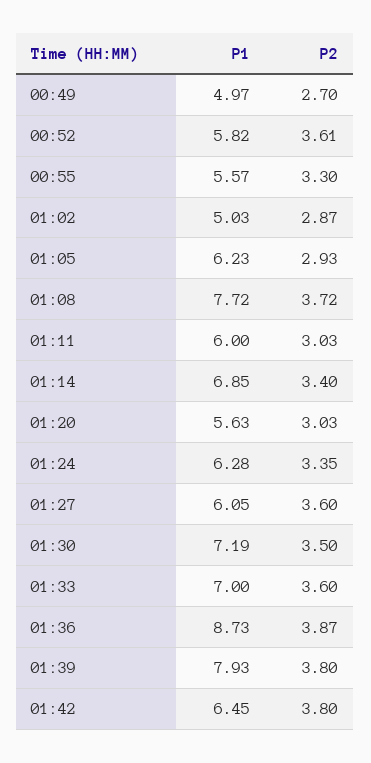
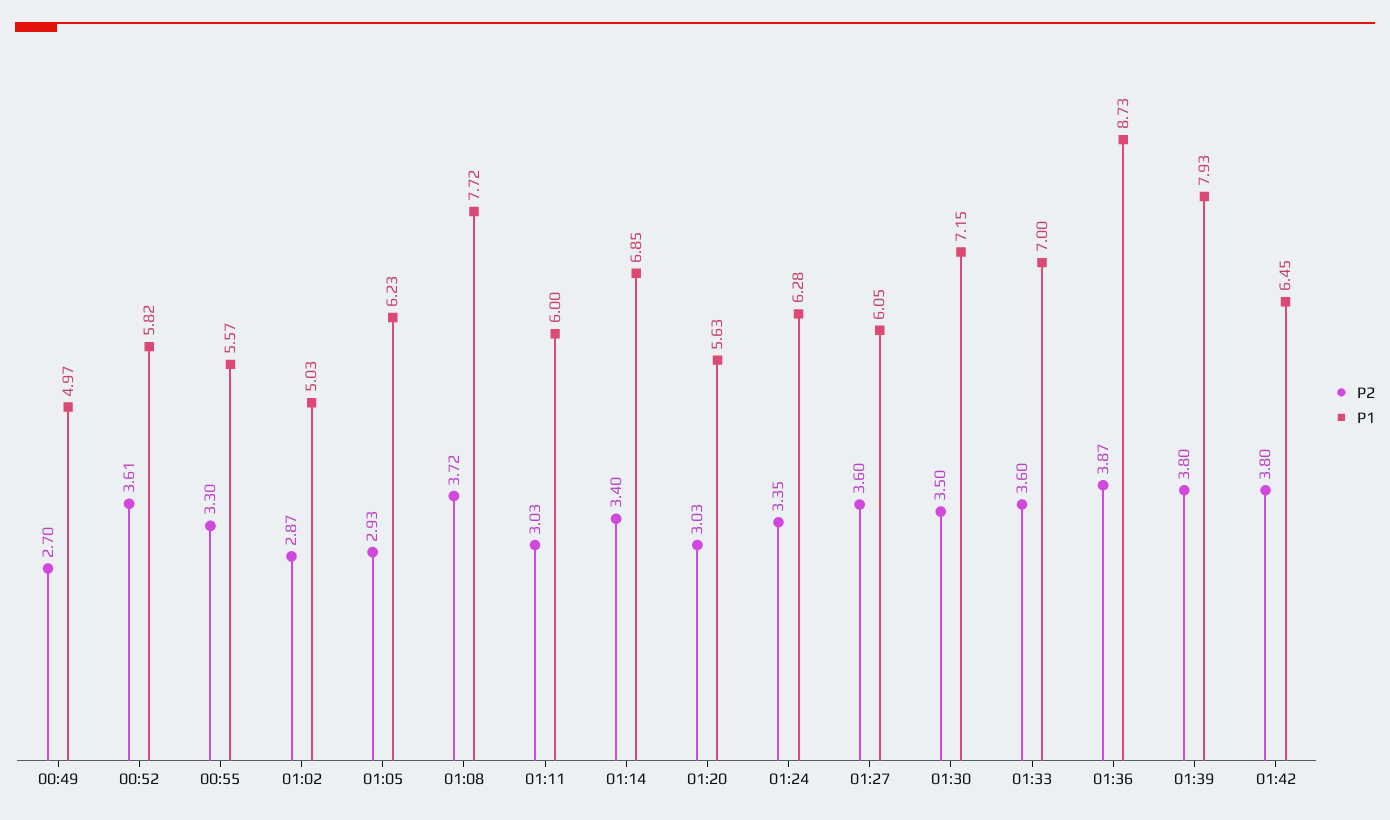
P1, 01:30: 7.19 -> 7.15

